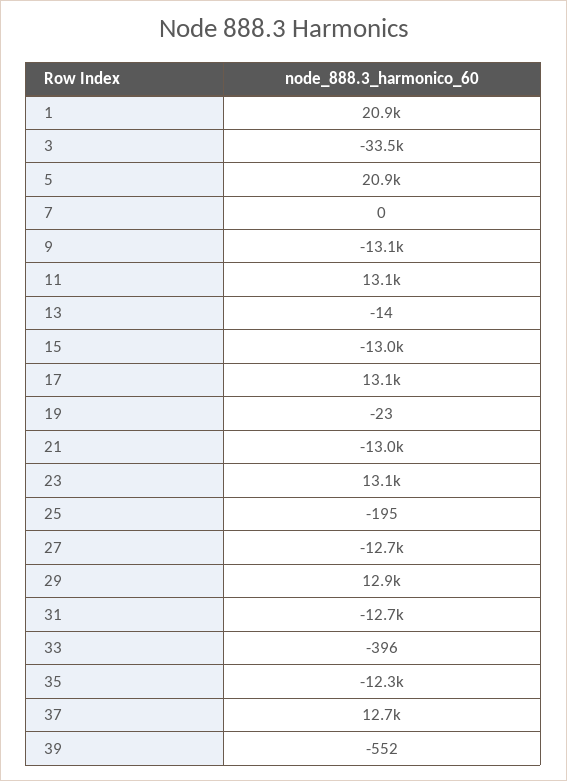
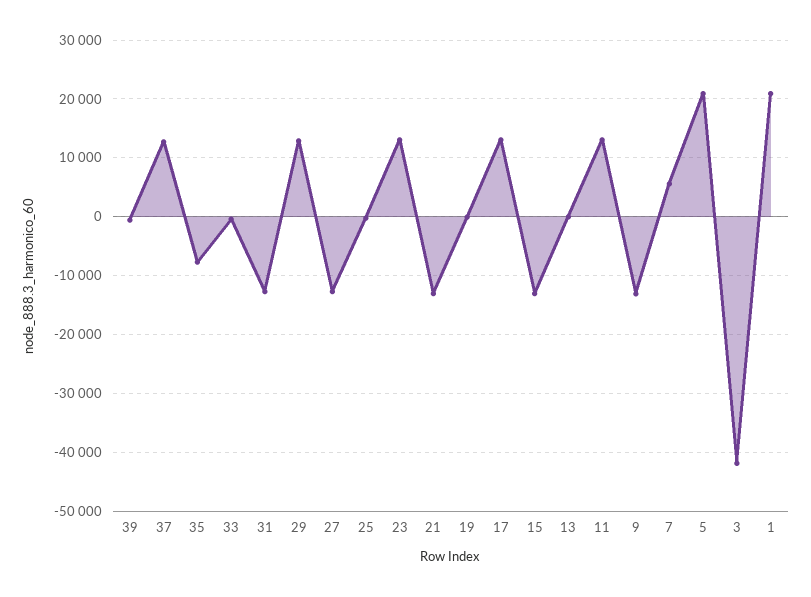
3: -33500 -> -42000
7: 0 -> 6000
35: -12300 -> -8000

